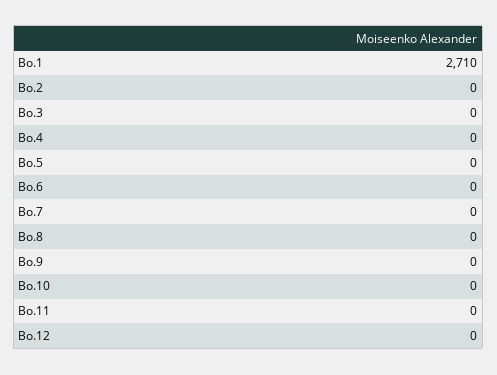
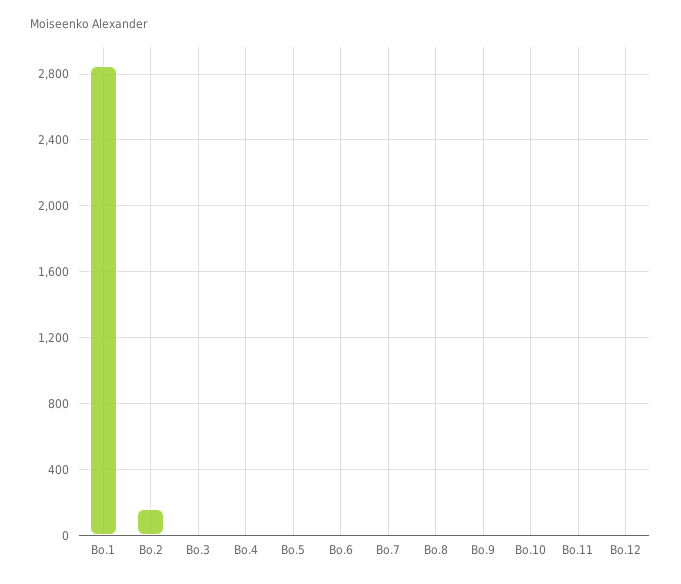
Bo.1: 2710 -> 2850
Bo.2: 0 -> 150

